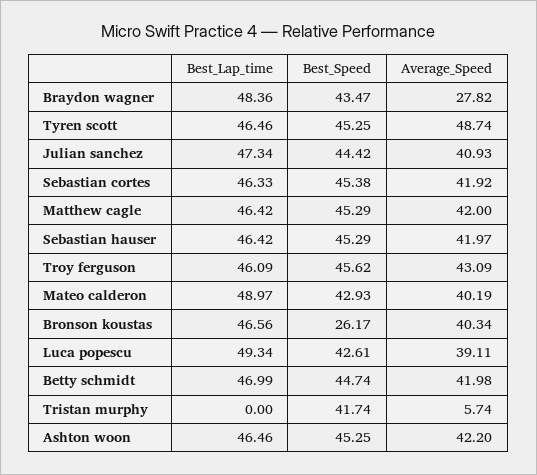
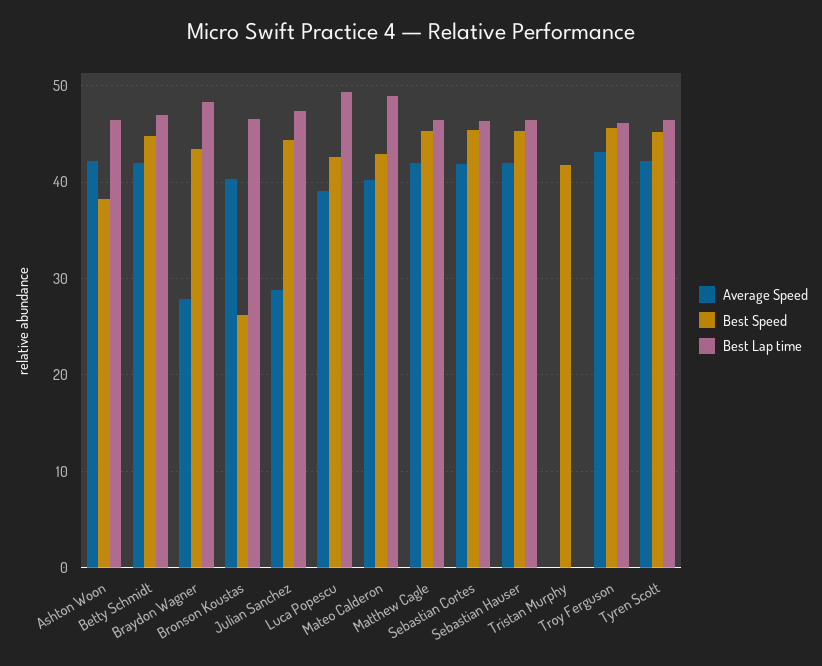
Average_Speed, Tyren scott: 48.74 -> 42
Average_Speed, Julian sanchez: 40.93 -> 29
Average_Speed, Tristan murphy: 5.74 -> 0
Best_Speed, Ashton woon: 45.25 -> 38

